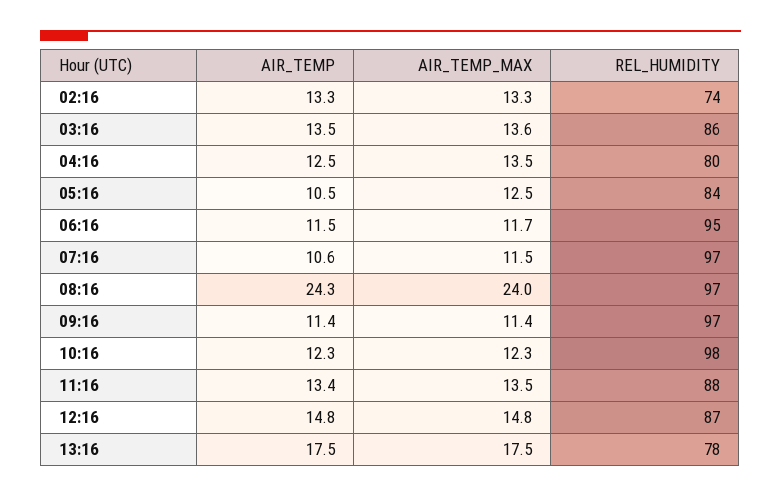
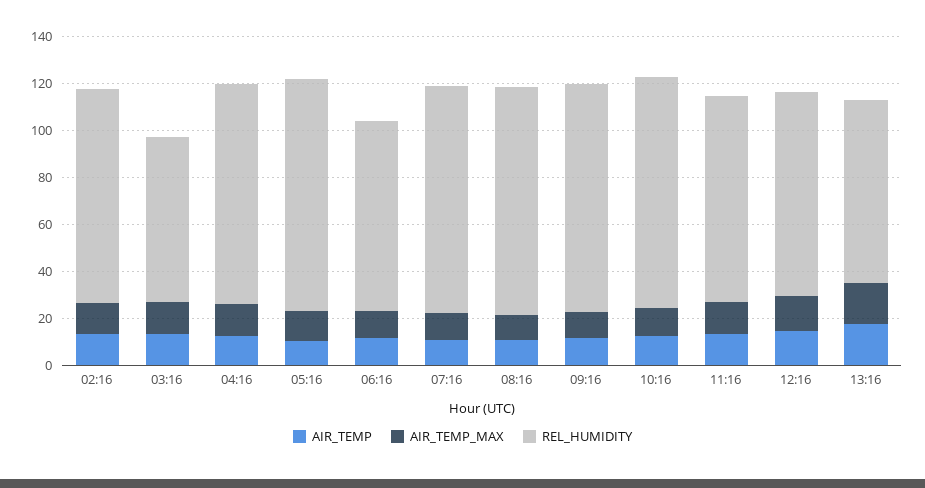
REL_HUMIDITY, 02:16: 74 -> 90
REL_HUMIDITY, 03:16: 86 -> 70
REL_HUMIDITY, 04:16: 80 -> 95
REL_HUMIDITY, 05:16: 84 -> 100
REL_HUMIDITY, 06:16: 95 -> 80
AIR_TEMP, 08:16: 24.3 -> 10
AIR_TEMP_MAX, 08:16: 24 -> 10

